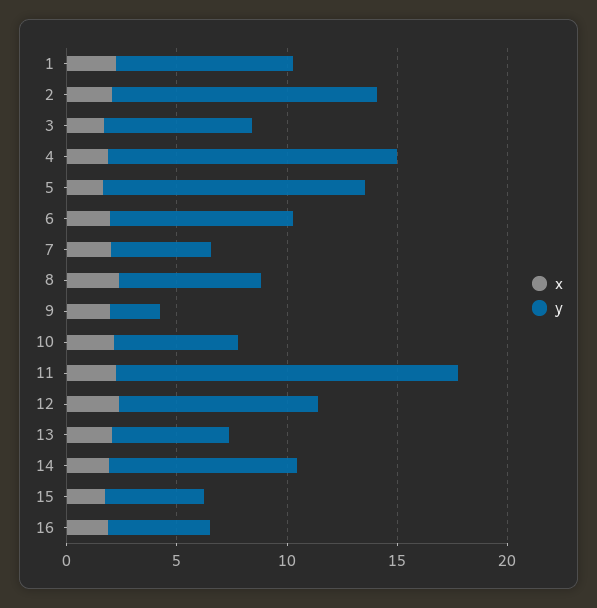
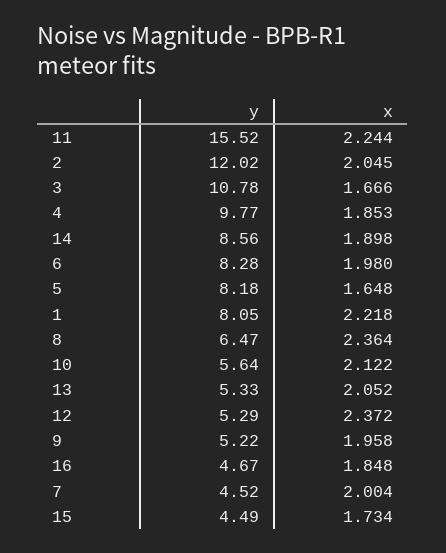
y, 3: 7 -> 10.78
y, 4: 13 -> 9.77
y, 5: 12 -> 8.18
y, 9: 2 -> 5.22
y, 12: 9 -> 5.29

